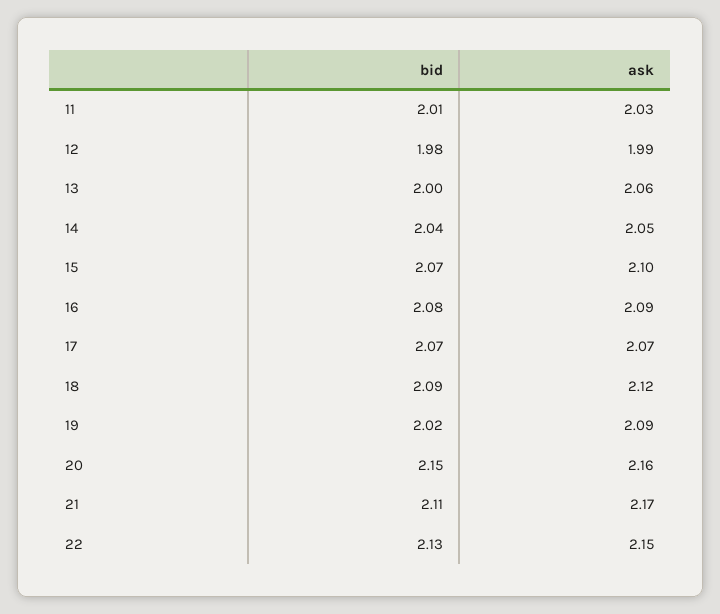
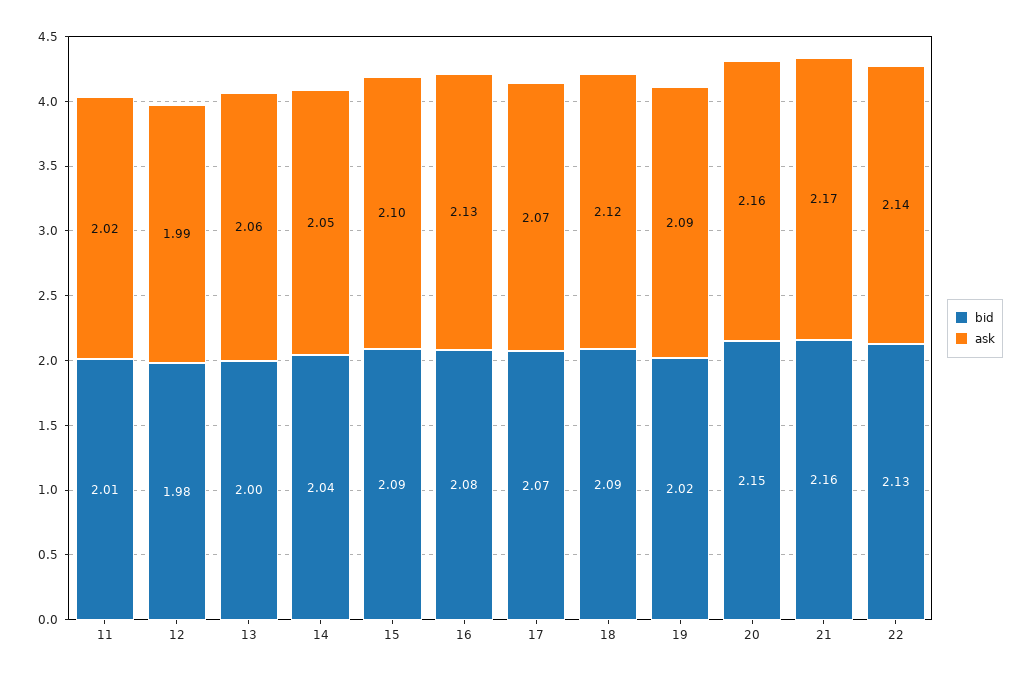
ask, 11: 2.03 -> 2.02
bid, 15: 2.07 -> 2.09
ask, 16: 2.09 -> 2.13
bid, 21: 2.11 -> 2.16
ask, 22: 2.15 -> 2.14

